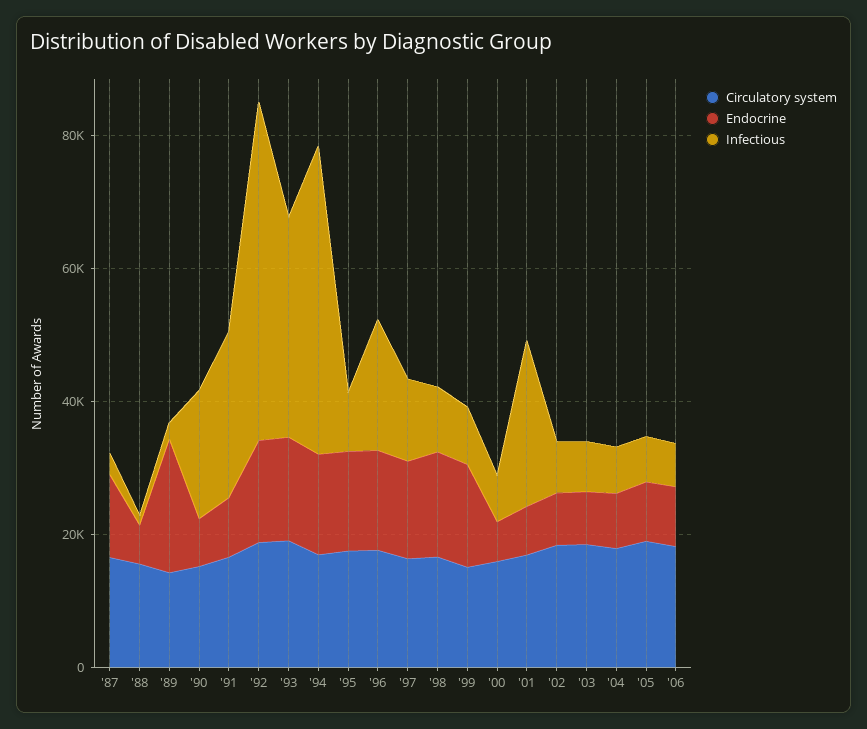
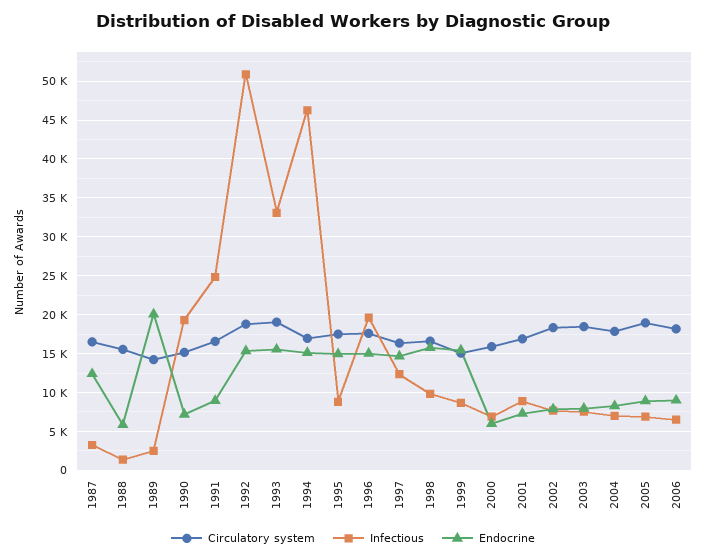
Infectious, '01: 25000 -> 9000

